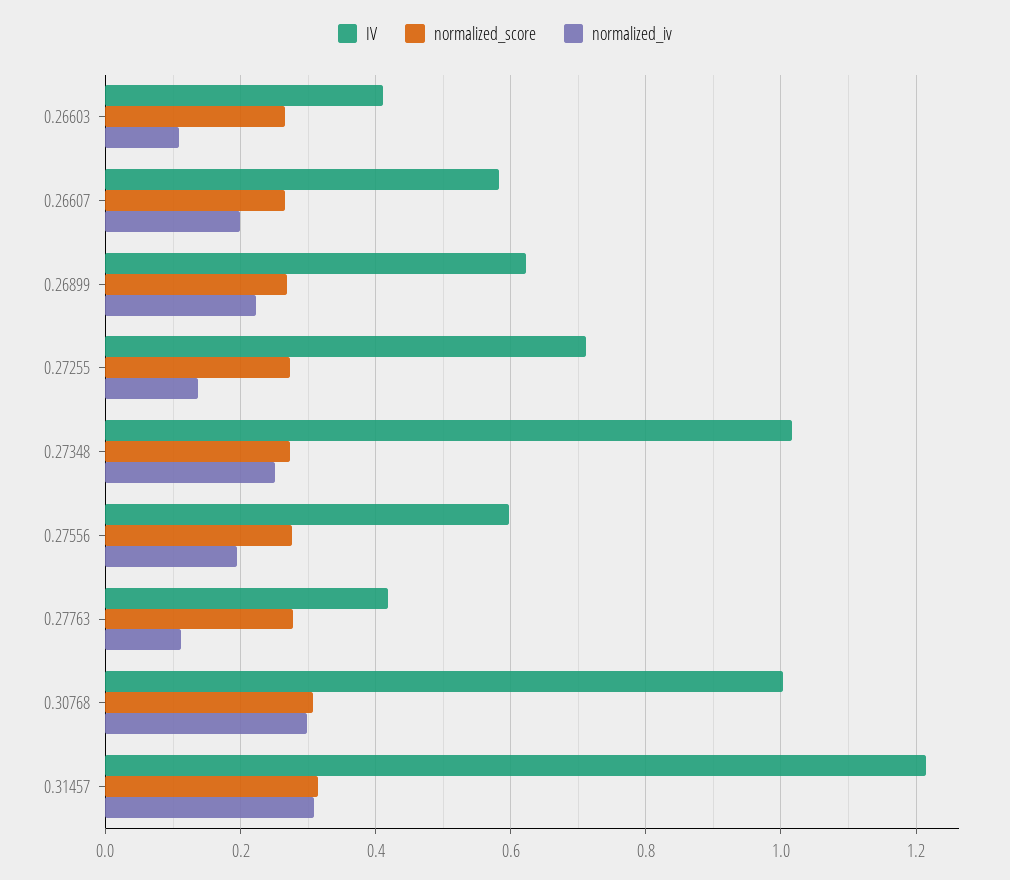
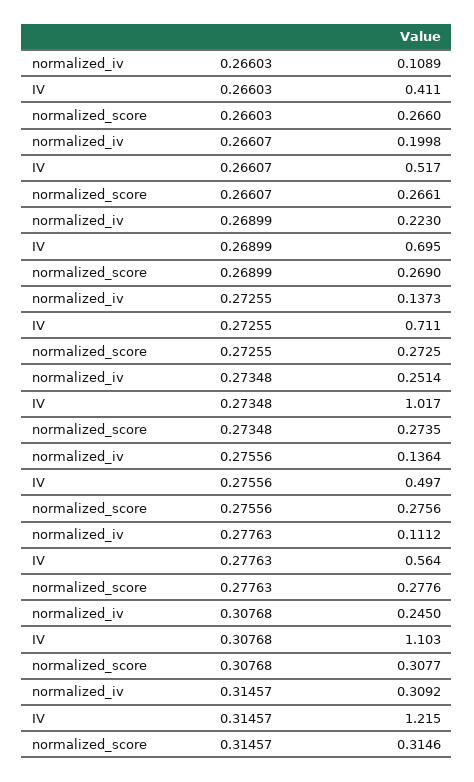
IV, 0.26607: 0.58 -> 0.517
IV, 0.26899: 0.62 -> 0.695
IV, 0.27556: 0.6 -> 0.497
normalized_iv, 0.27556: 0.2 -> 0.1364
IV, 0.27763: 0.42 -> 0.564
IV, 0.30768: 1 -> 1.103
normalized_iv, 0.30768: 0.3 -> 0.245

